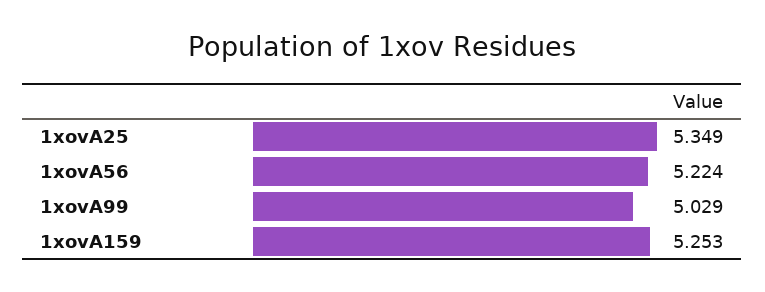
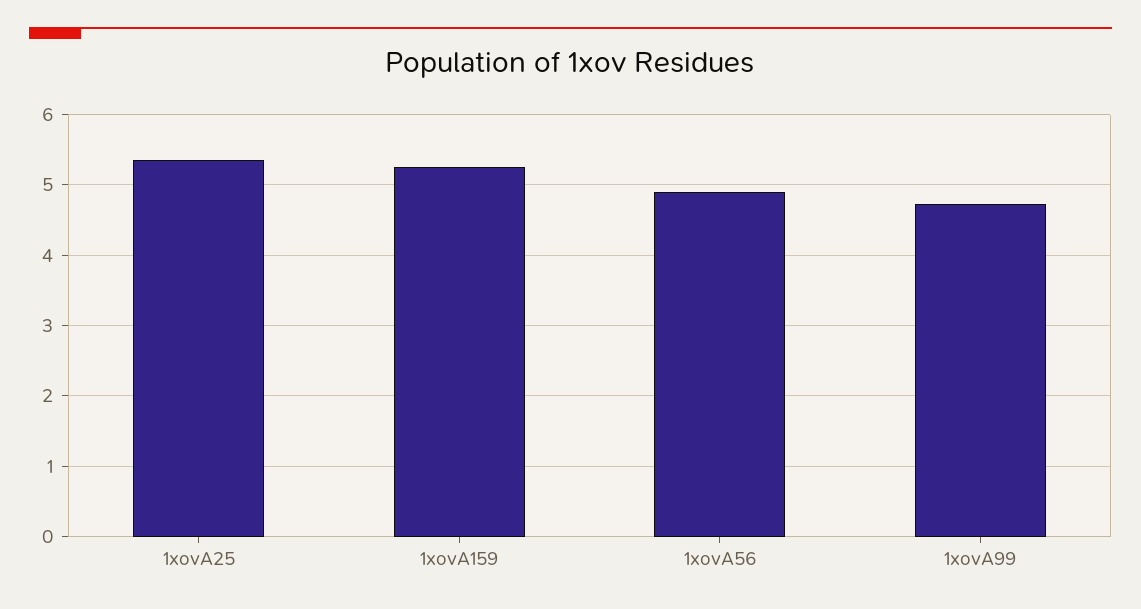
1xovA56: 5.224 -> 4.9
1xovA99: 5.029 -> 4.7

